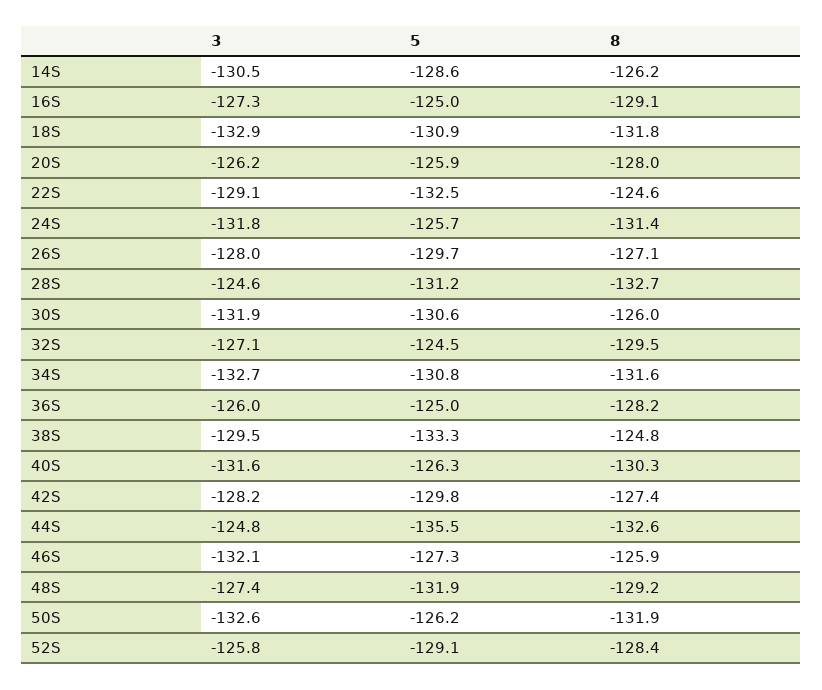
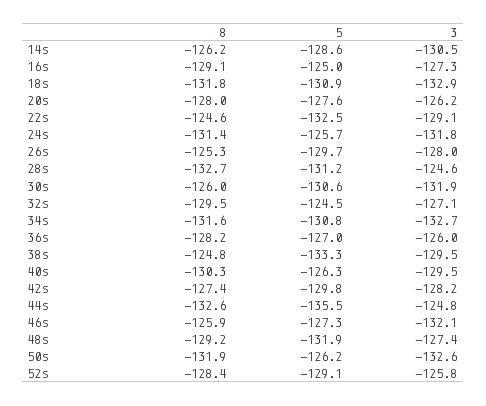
5, 20S: -125.9 -> -127.6
8, 26S: -127.1 -> -125.3
5, 36S: -125 -> -127
3, 40S: -131.6 -> -129.5

